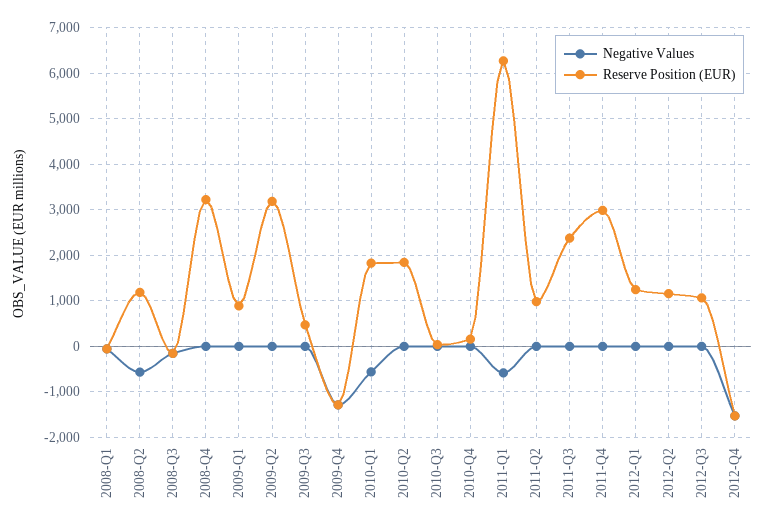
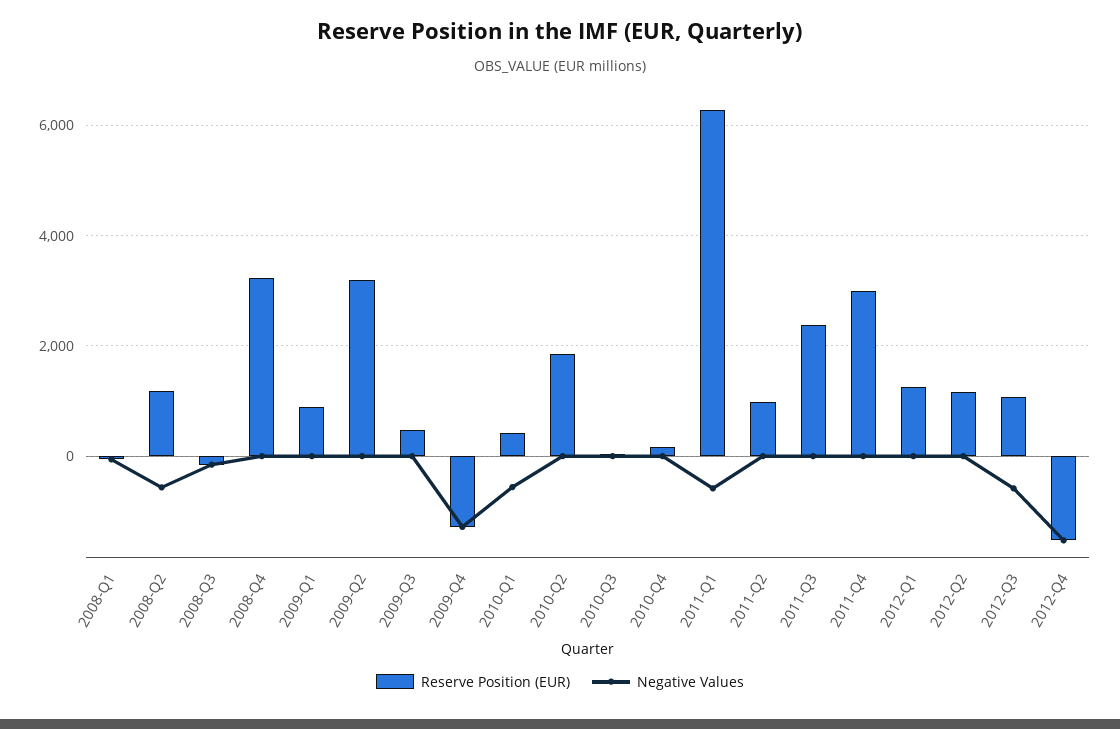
Reserve Position (EUR), 2010-Q1: 1800 -> 400
Negative Values, 2012-Q3: 0 -> -600

